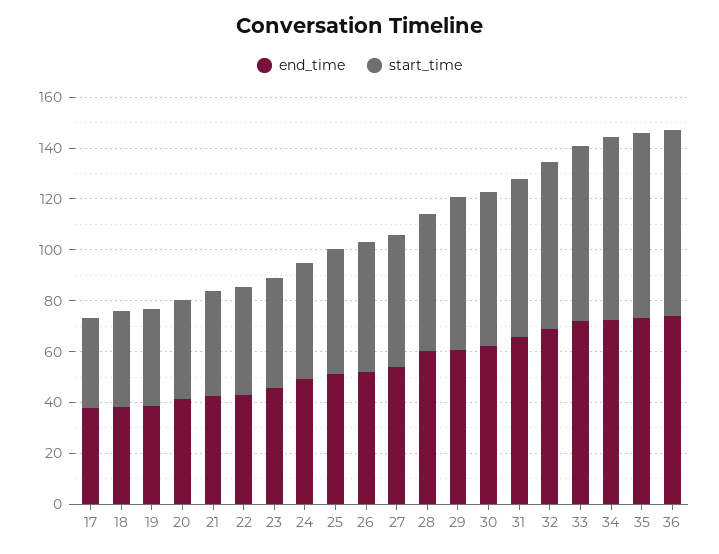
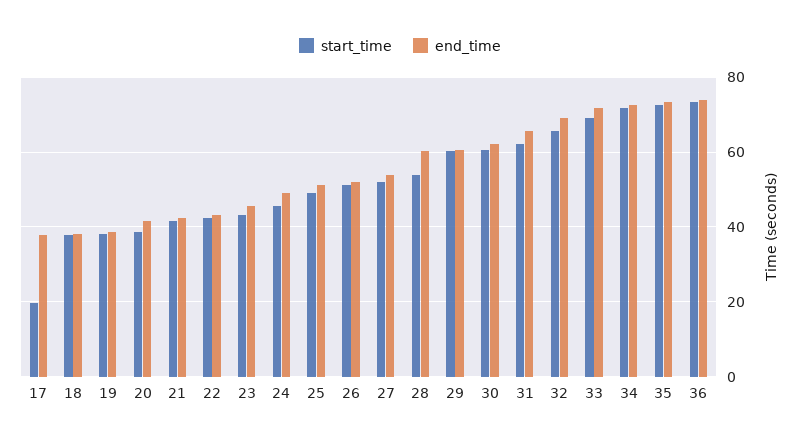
start_time, 17: 35 -> 20

